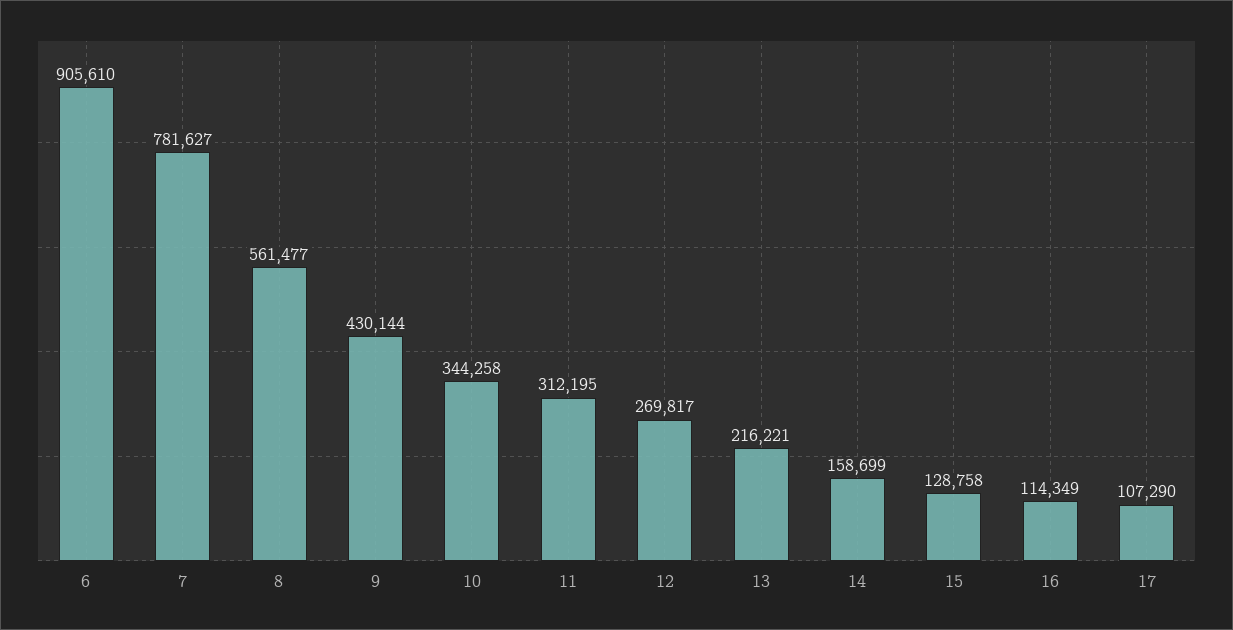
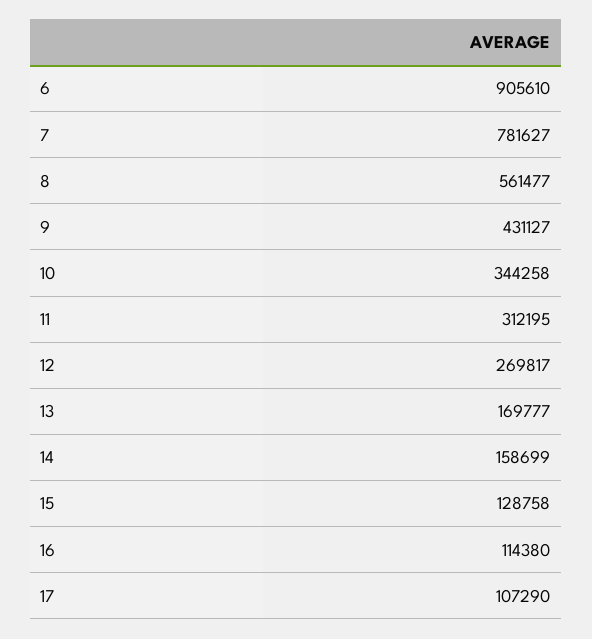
9: 430144 -> 431127
13: 216221 -> 169777
16: 114349 -> 114380

